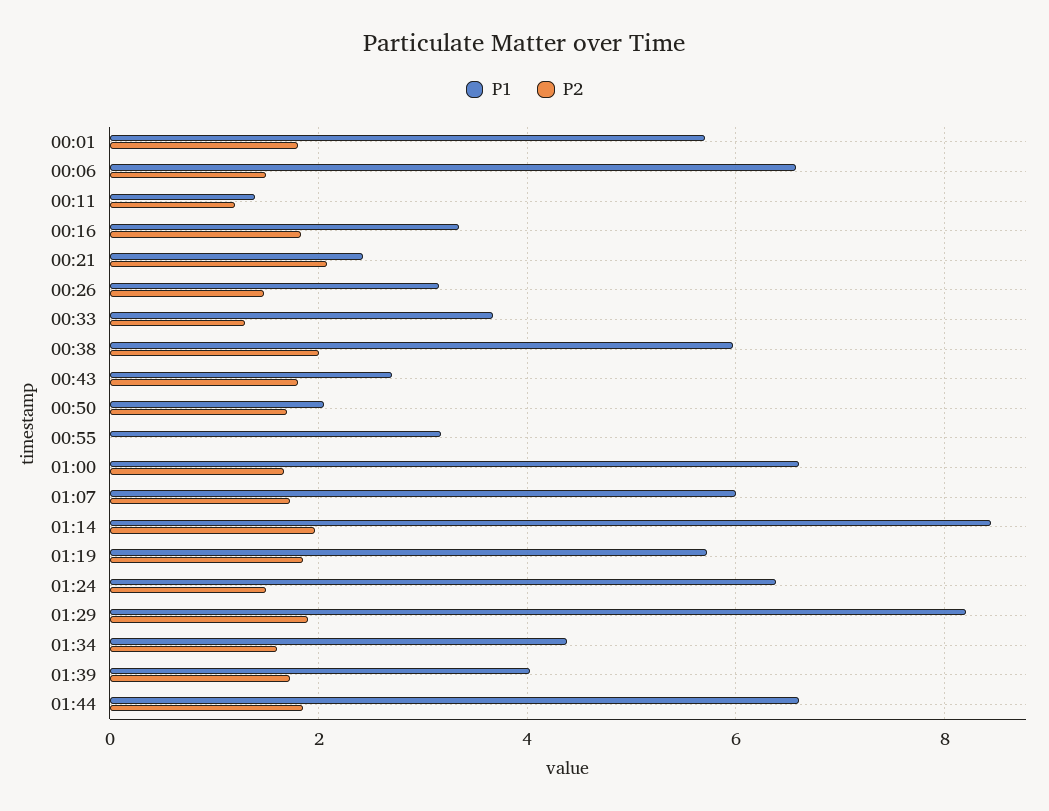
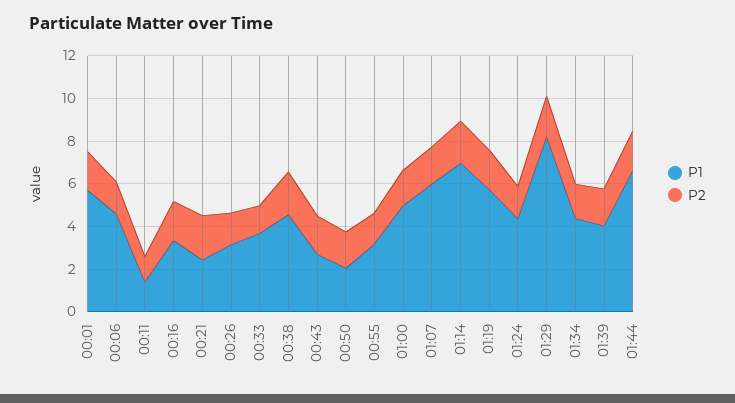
P1, 00:06: 6.6 -> 4.5
P1, 00:38: 6 -> 4.5
P2, 00:55: 0 -> 1.5
P1, 01:00: 6.6 -> 5
P1, 01:14: 8.4 -> 7
P1, 01:24: 6.4 -> 4.5

